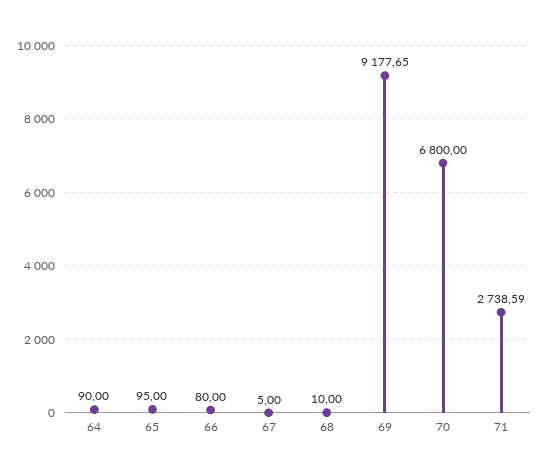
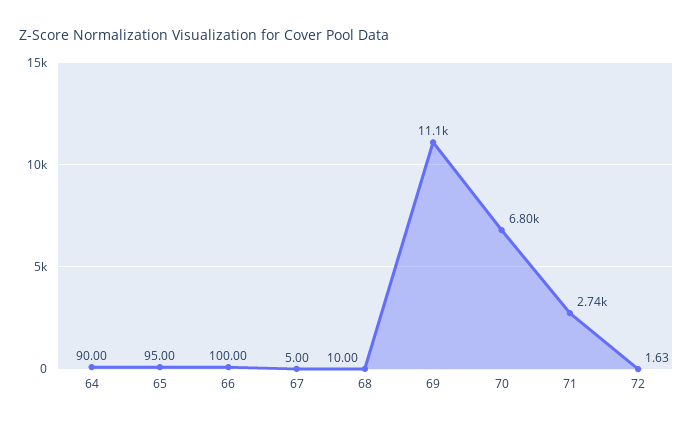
66: 80 -> 100
69: 9177.65 -> 11100
72: none -> 1.63

